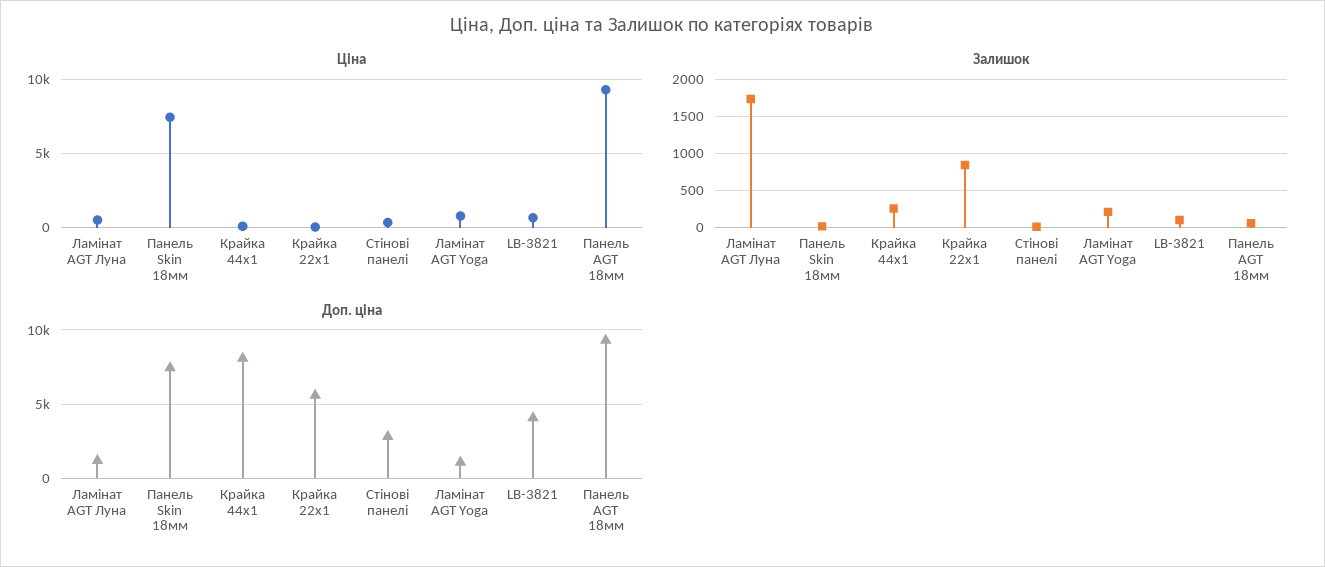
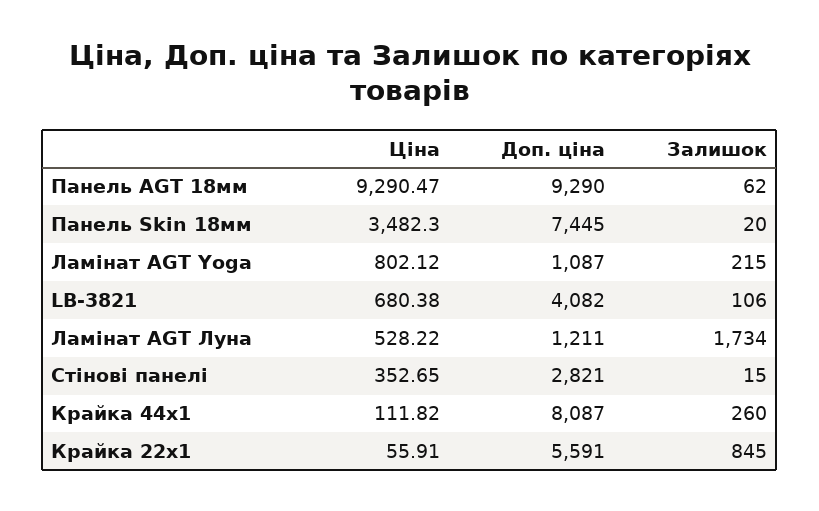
Ціна, Панель Skin 18мм: 7500 -> 3482.3

